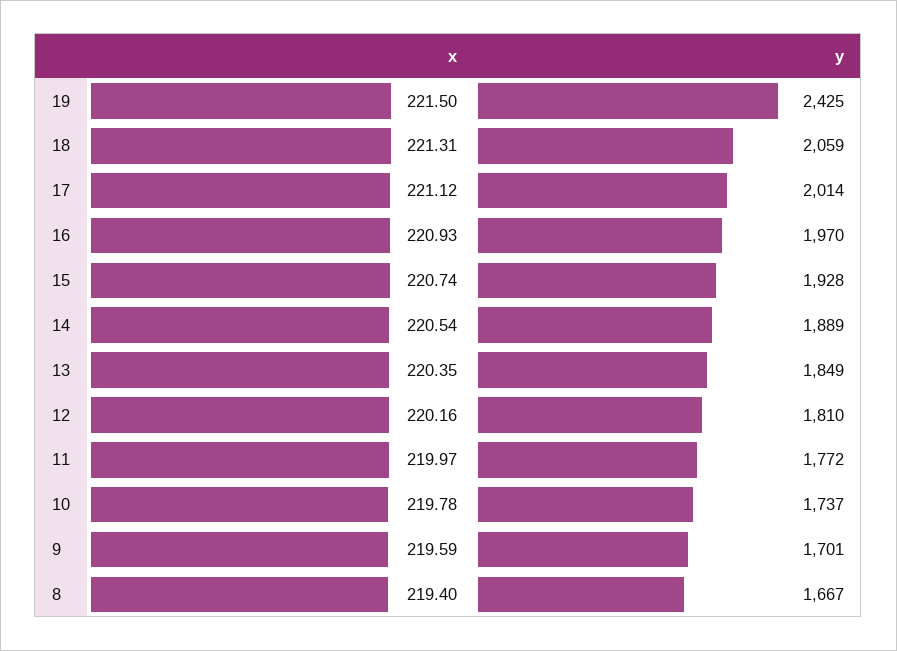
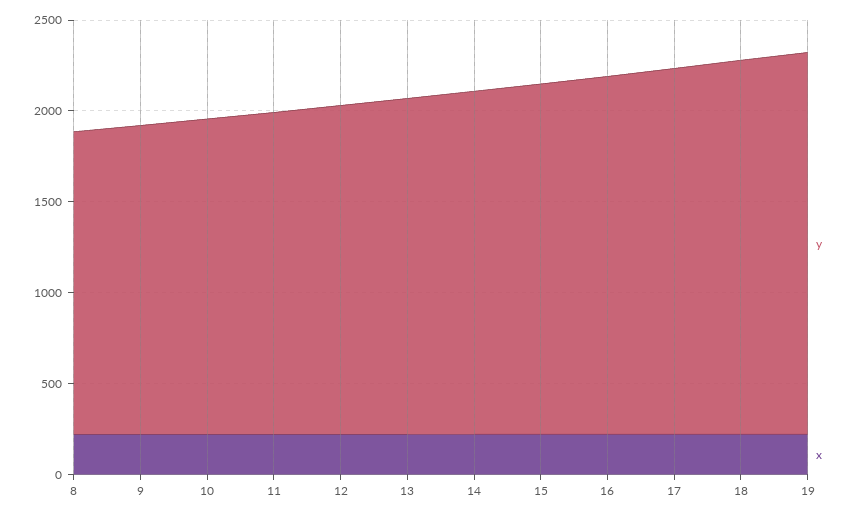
y, 19: 2425 -> 2100

